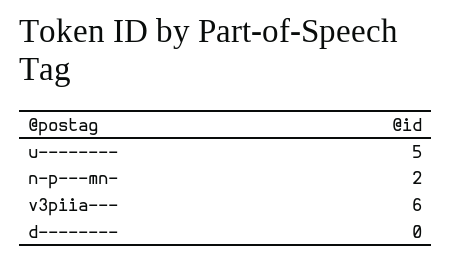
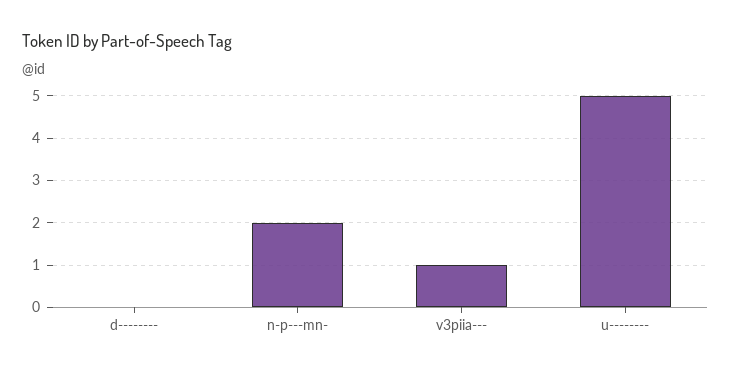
v3piia---: 6 -> 1

